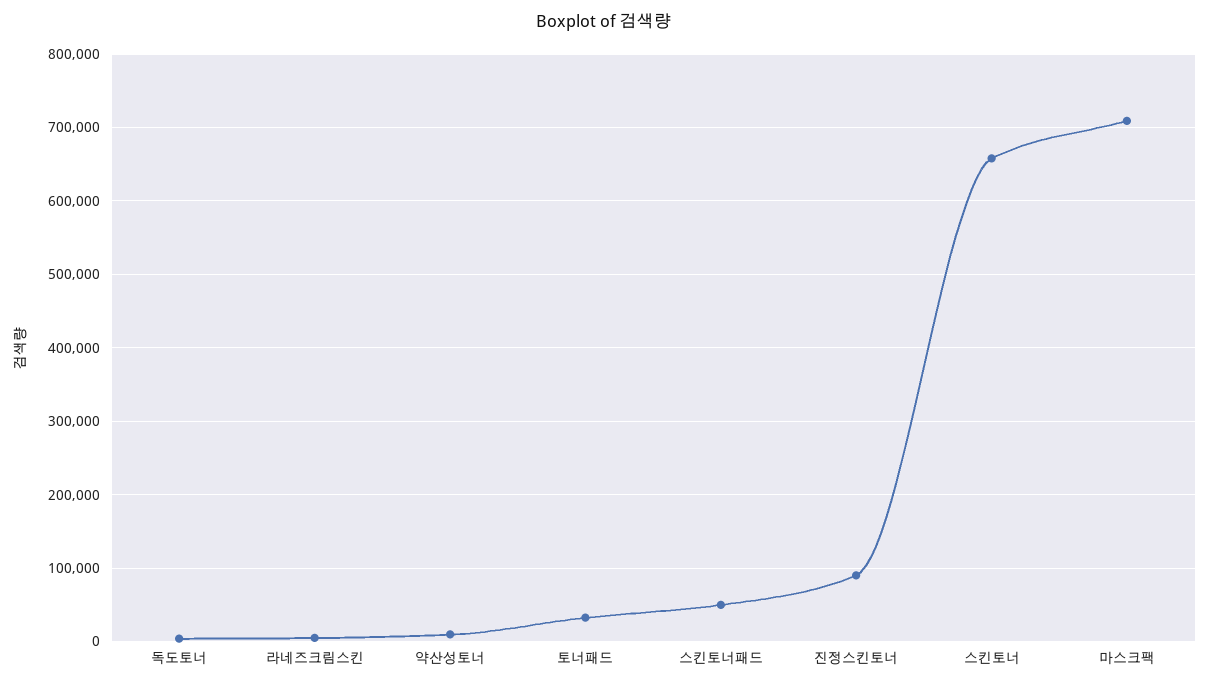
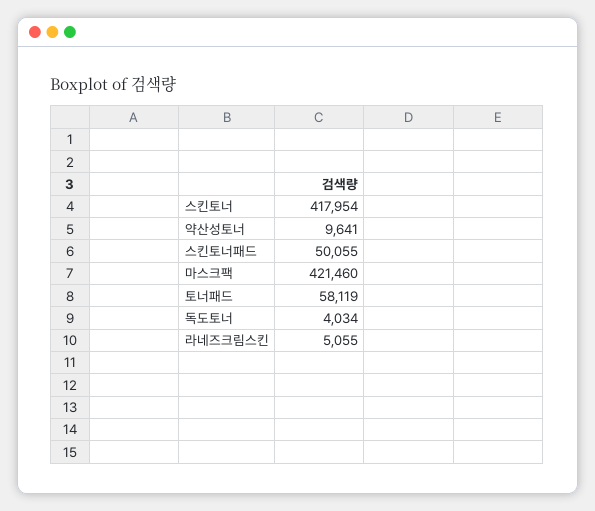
토너패드: 30000 -> 58119
진정스킨토너: 90000 -> none
스킨토너: 660000 -> 417954
마스크팩: 710000 -> 421460

